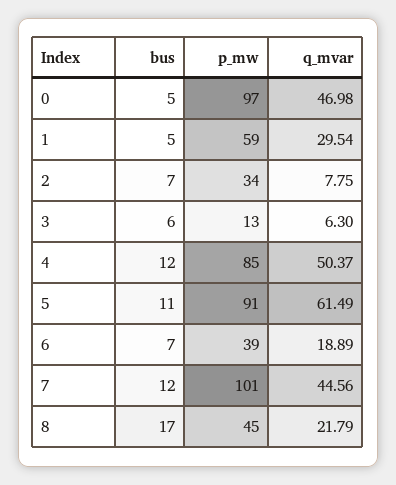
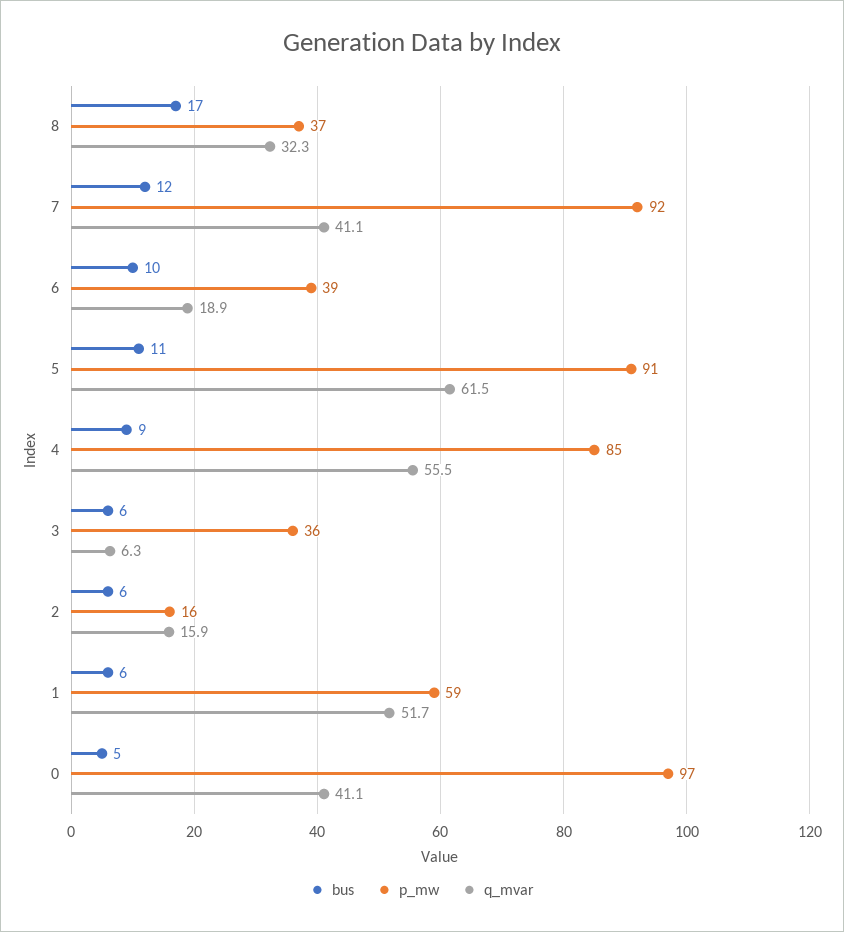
q_mvar, 0: 46.98 -> 41.1
bus, 1: 5 -> 6
q_mvar, 1: 29.54 -> 51.7
bus, 2: 7 -> 6
p_mw, 2: 34 -> 16
q_mvar, 2: 7.75 -> 15.9
p_mw, 3: 13 -> 36
bus, 4: 12 -> 9
q_mvar, 4: 50.37 -> 55.5
bus, 6: 7 -> 10
p_mw, 7: 101 -> 92
q_mvar, 7: 44.56 -> 41.1
p_mw, 8: 45 -> 37
q_mvar, 8: 21.79 -> 32.3

